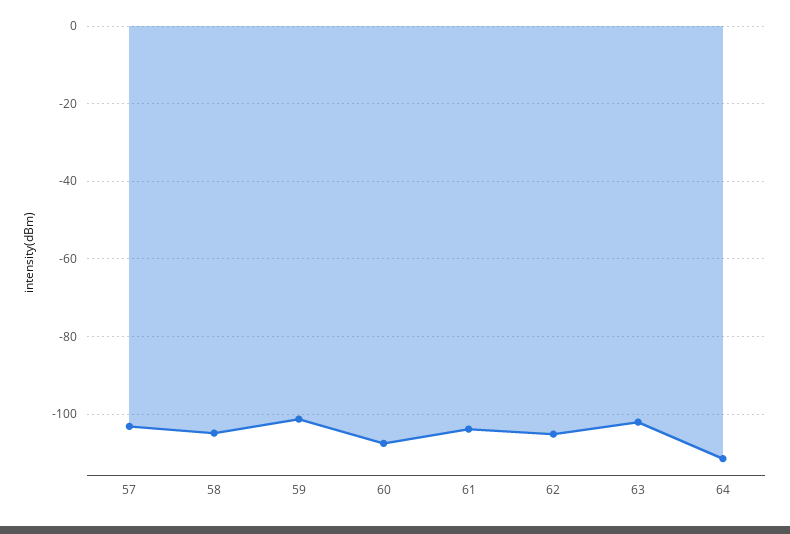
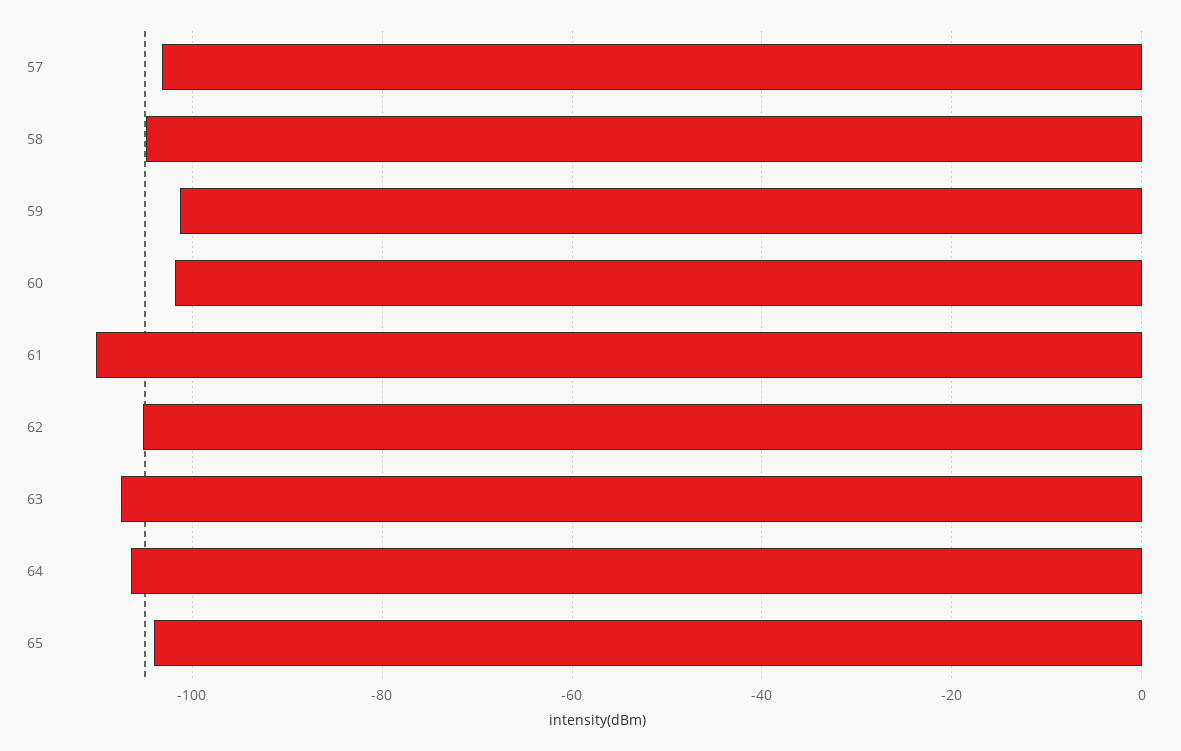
60: -108 -> -102
61: -104 -> -110
63: -102 -> -108
64: -112 -> -106
65: none -> -104

